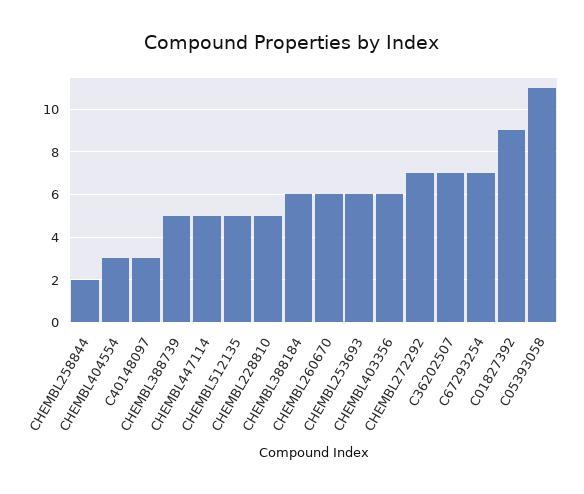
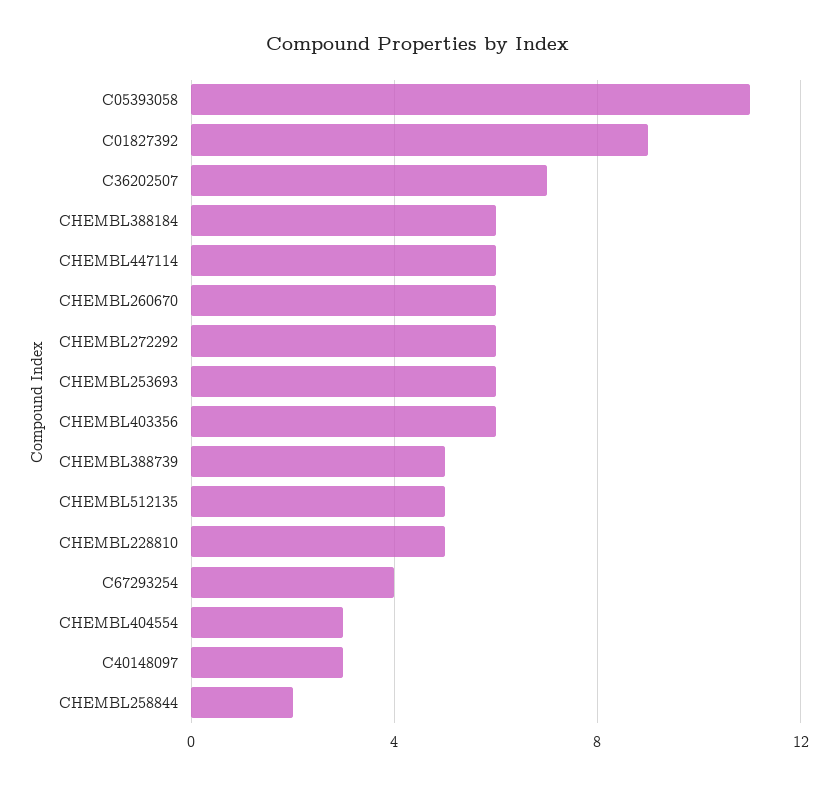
CHEMBL447114: 5 -> 6
CHEMBL272292: 7 -> 6
C67293254: 7 -> 4

